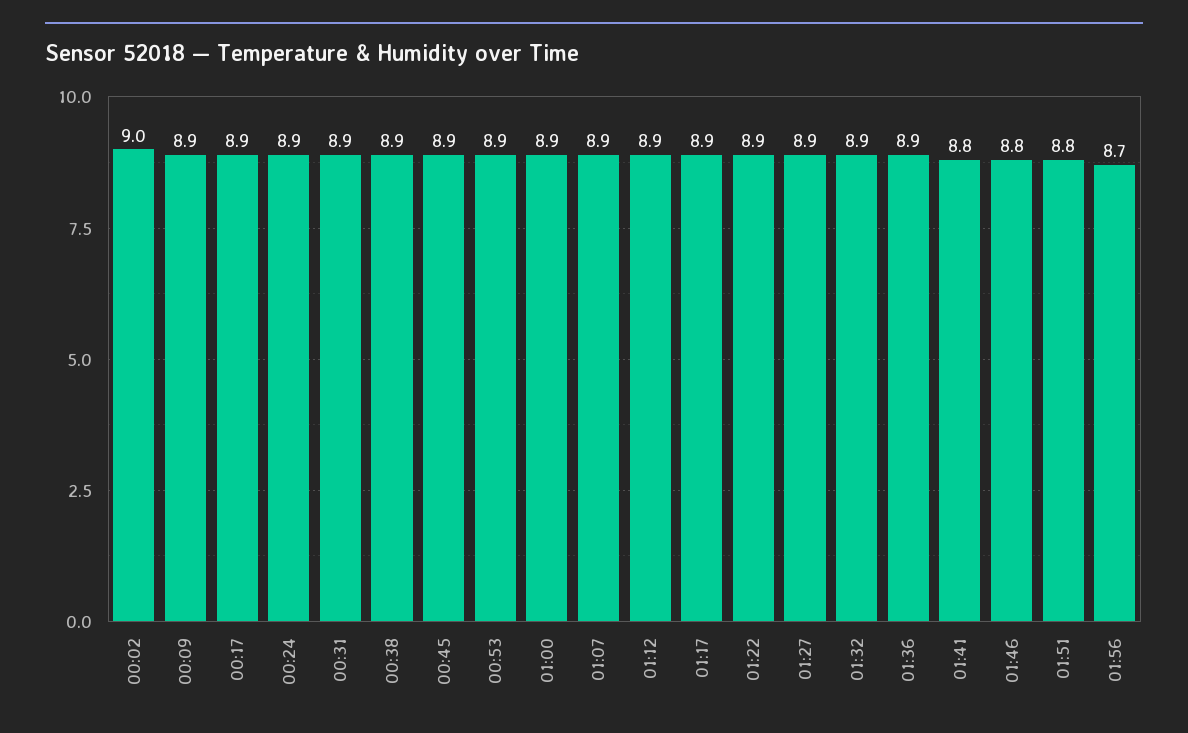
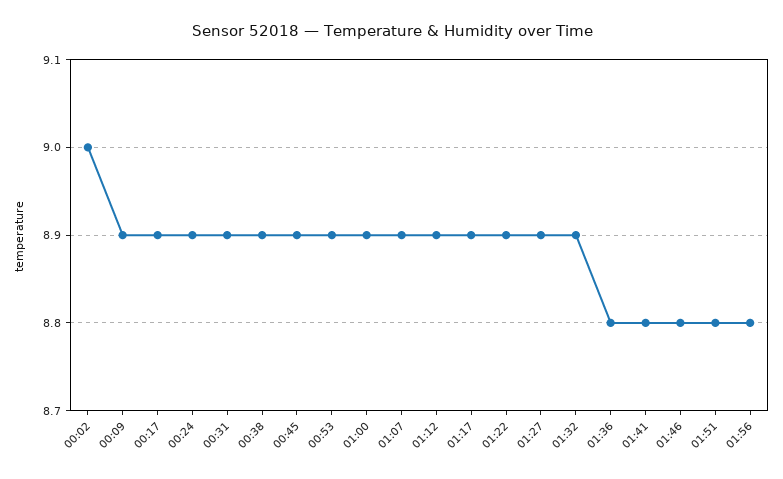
01:36: 8.9 -> 8.8
01:56: 8.7 -> 8.8

